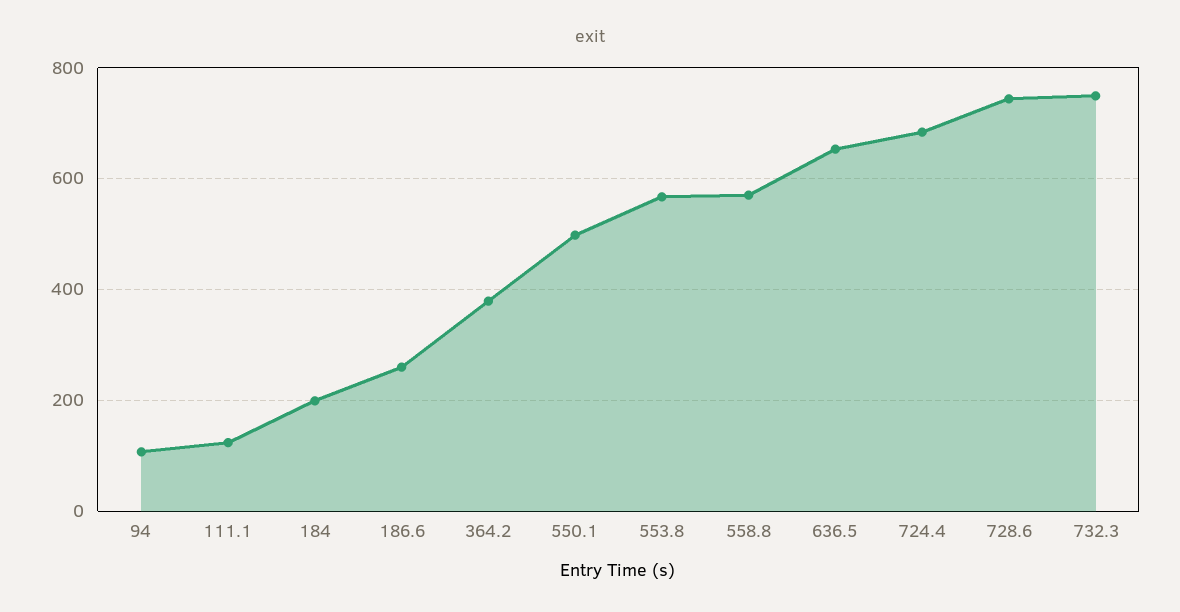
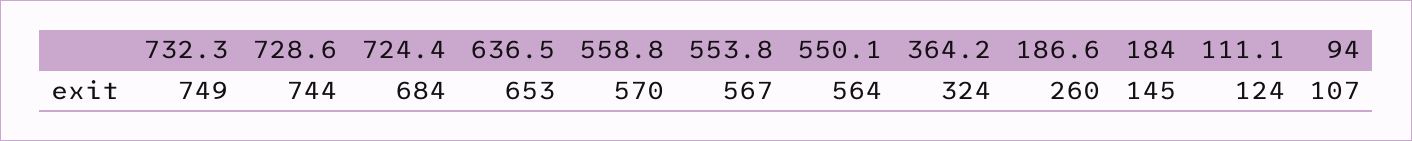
184: 200 -> 145
364.2: 380 -> 324
550.1: 500 -> 564

